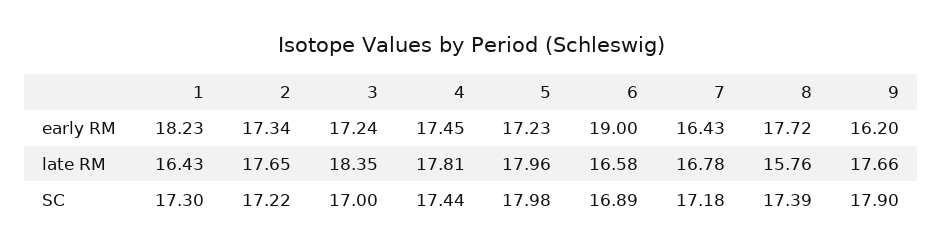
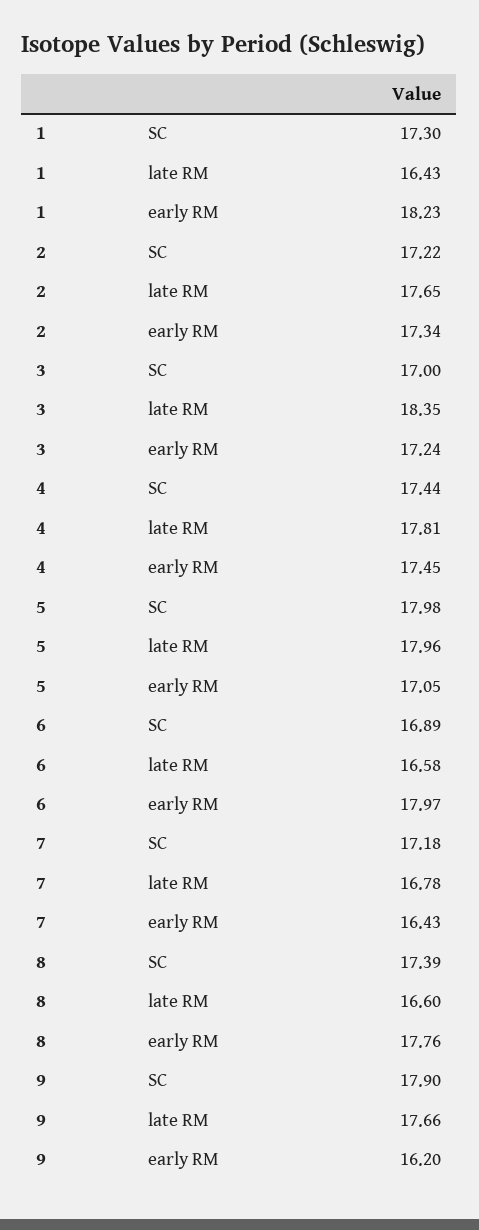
5, early RM: 17.23 -> 17.05
6, early RM: 19 -> 17.97
8, early RM: 17.72 -> 17.76
8, late RM: 15.76 -> 16.6

